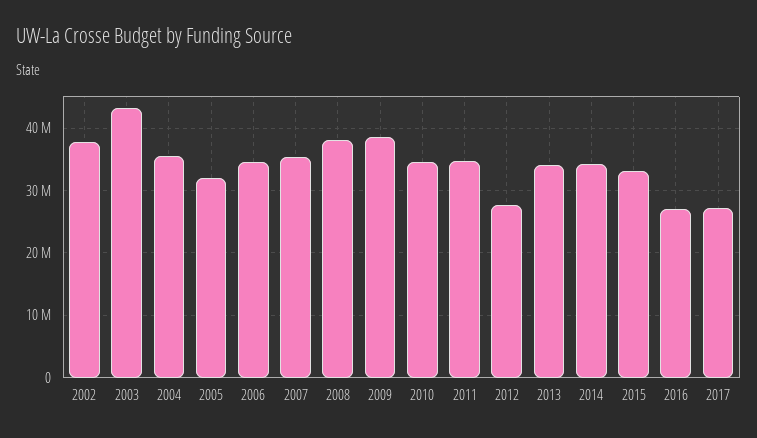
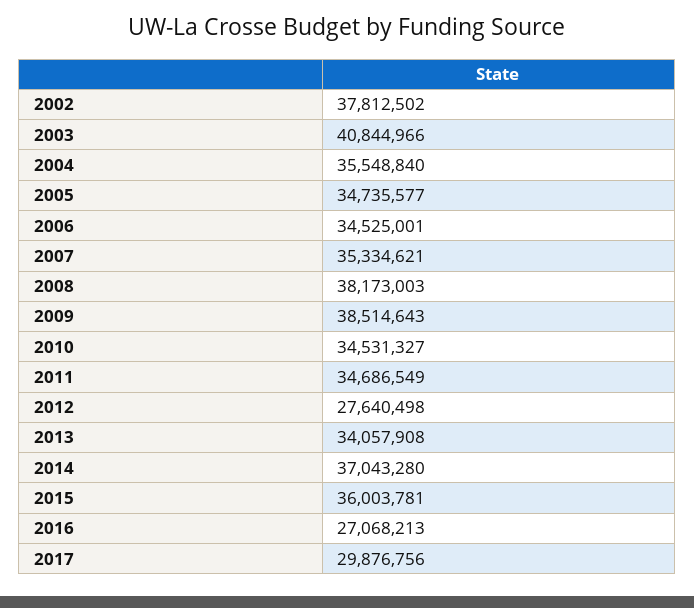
2003: 43000000 -> 40844966
2005: 32000000 -> 34735577
2014: 34000000 -> 37043280
2015: 33000000 -> 36003781
2017: 27000000 -> 29876756

